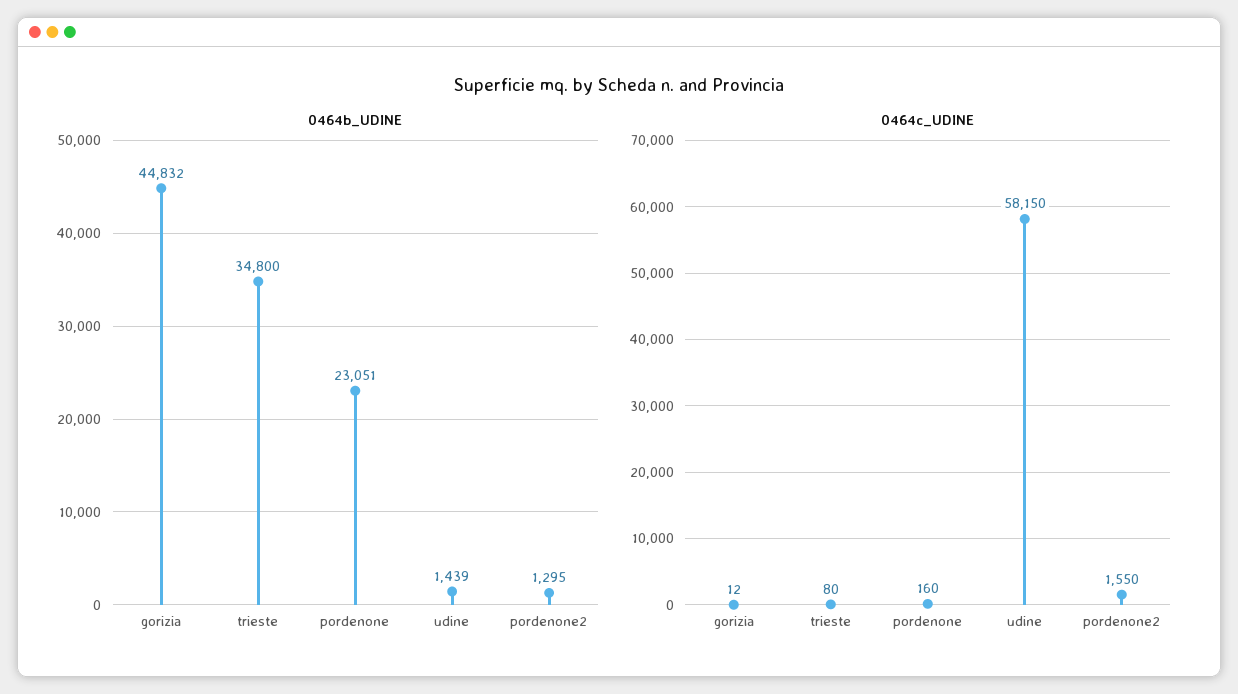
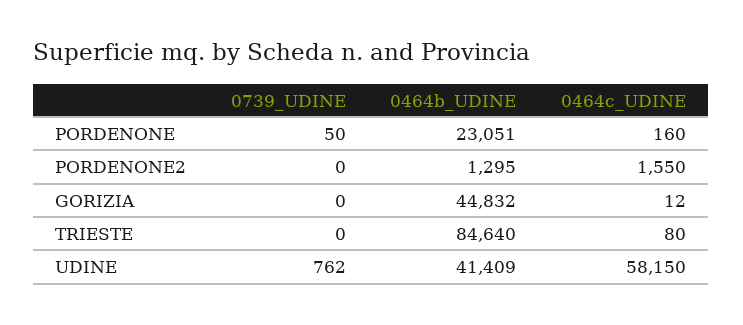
0464b_UDINE, trieste: 34800 -> 84640
0464b_UDINE, udine: 1439 -> 41409
0739_UDINE, pordenone: none -> 50
0739_UDINE, pordenone2: none -> 0
0739_UDINE, gorizia: none -> 0
0739_UDINE, trieste: none -> 0
0739_UDINE, udine: none -> 762

